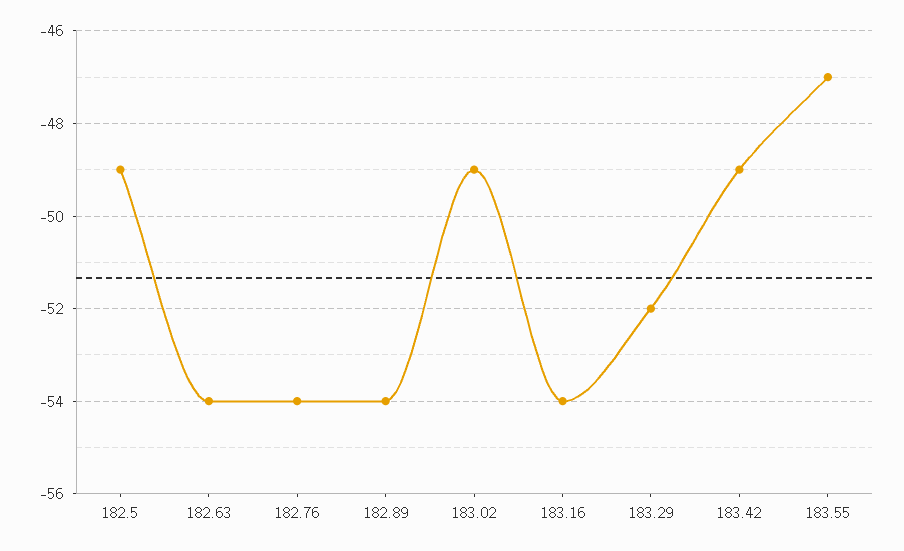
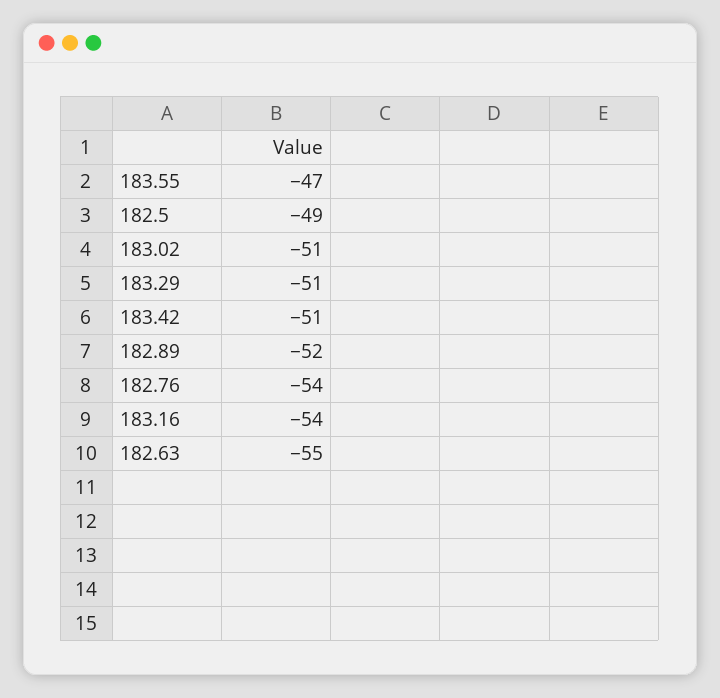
182.63: -54 -> -55
182.89: -54 -> -52
183.02: -49 -> -51
183.29: -52 -> -51
183.42: -49 -> -51

